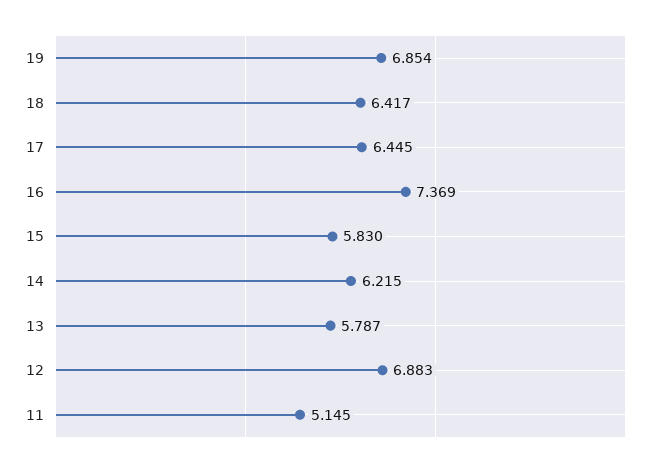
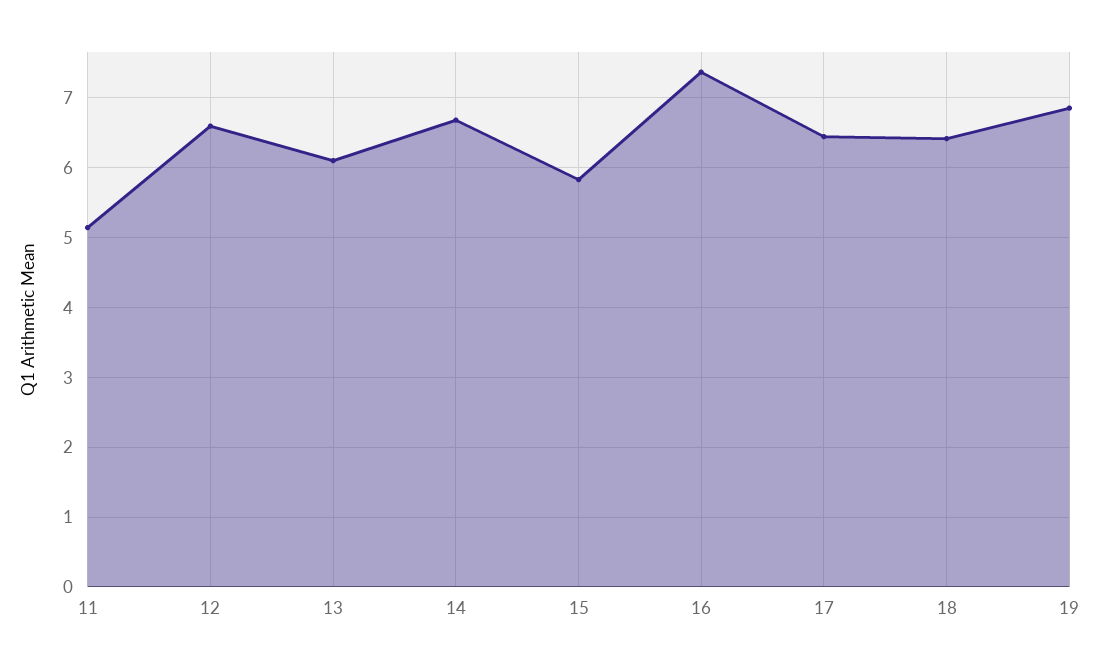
14: 6.215 -> 6.7
13: 5.787 -> 6.1
12: 6.883 -> 6.6

